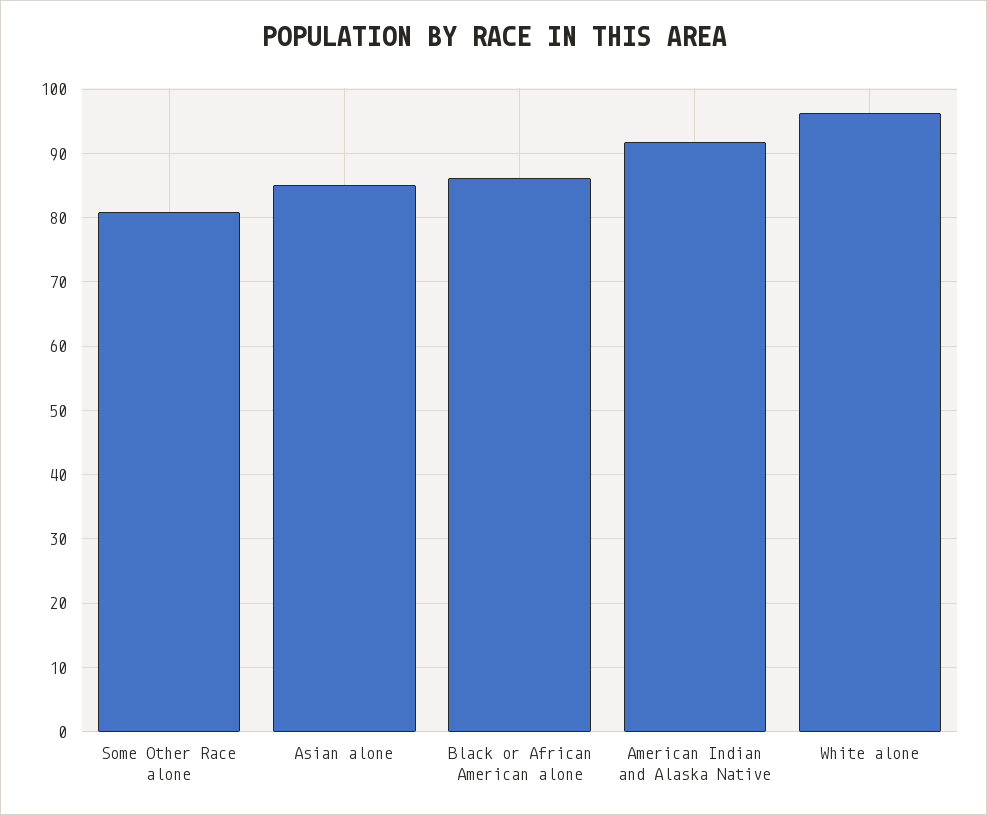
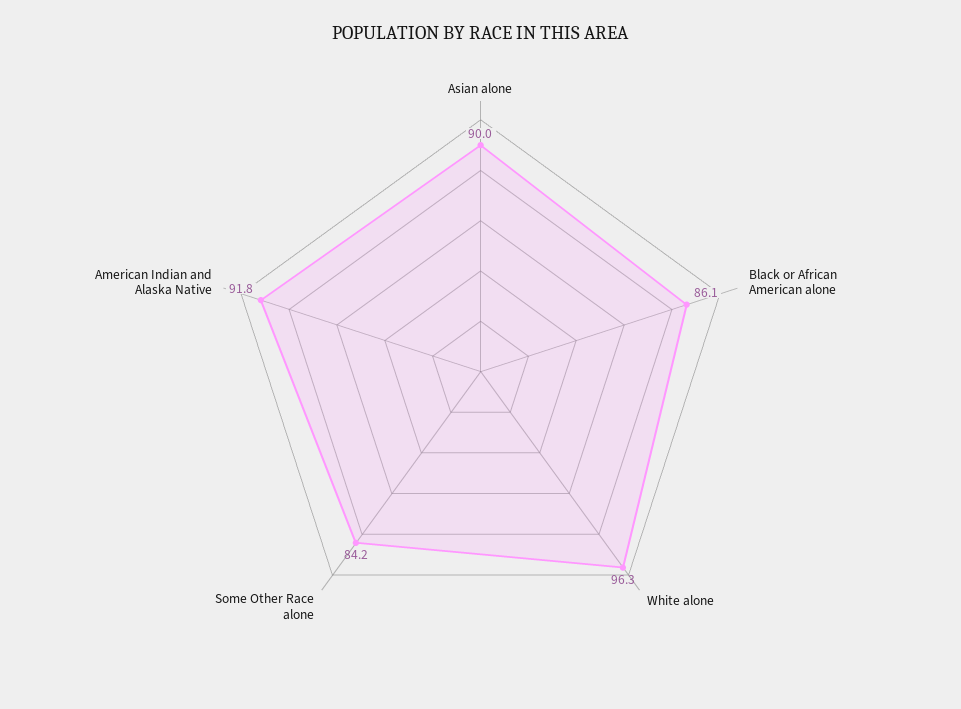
Some Other Race alone: 81 -> 84.2
Asian alone: 85 -> 90

